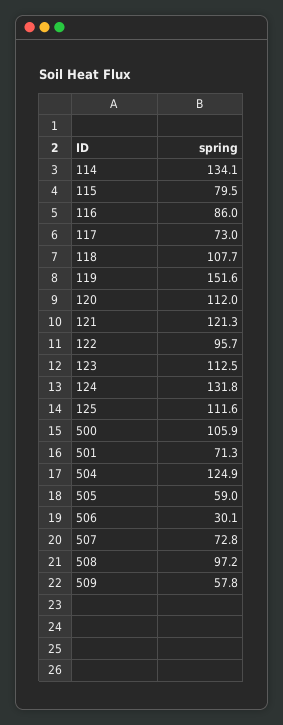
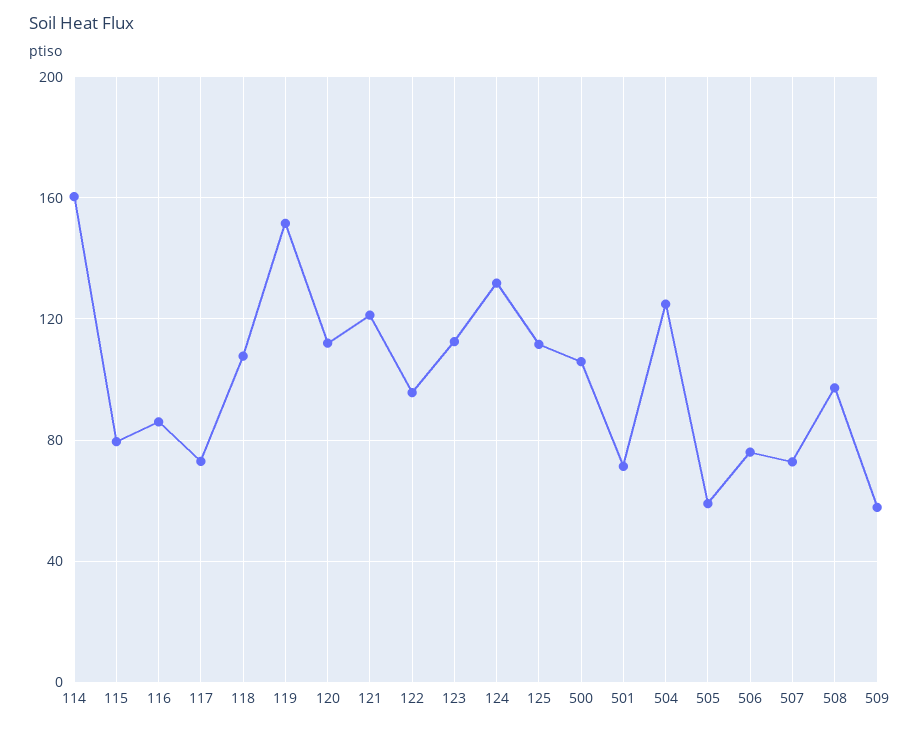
114: 134.1 -> 160
506: 30.1 -> 75

